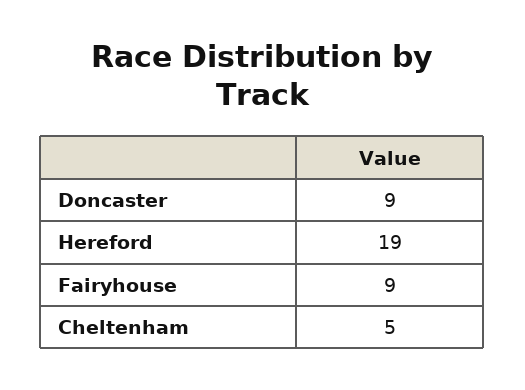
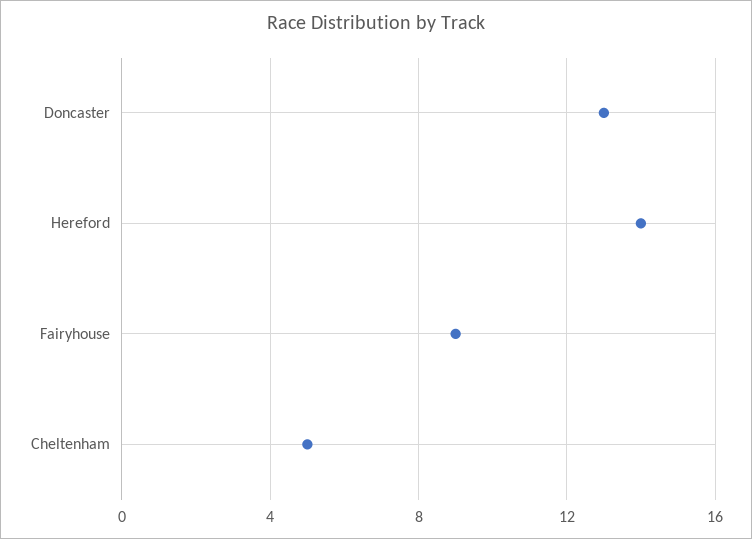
Doncaster: 9 -> 13
Hereford: 19 -> 14

